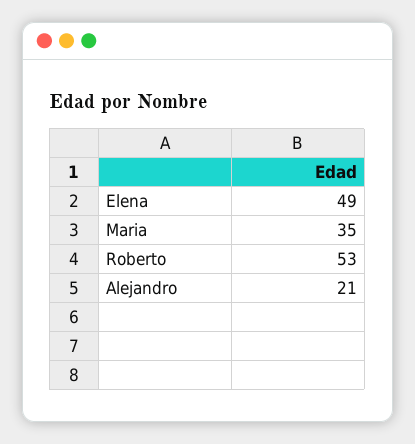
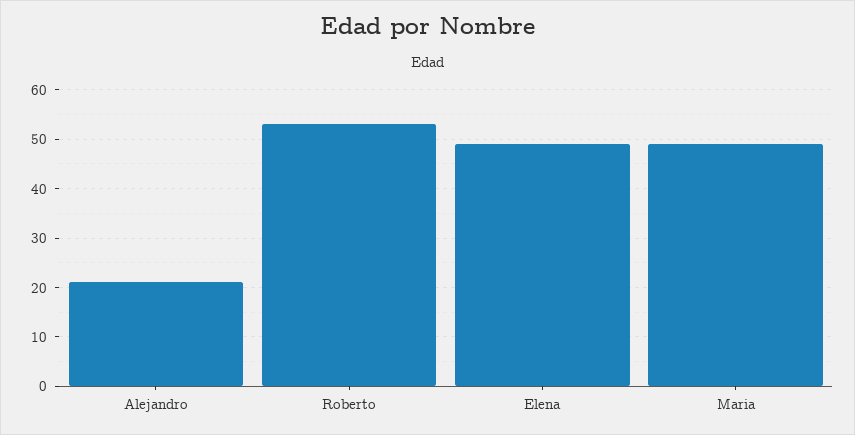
Maria: 35 -> 50

